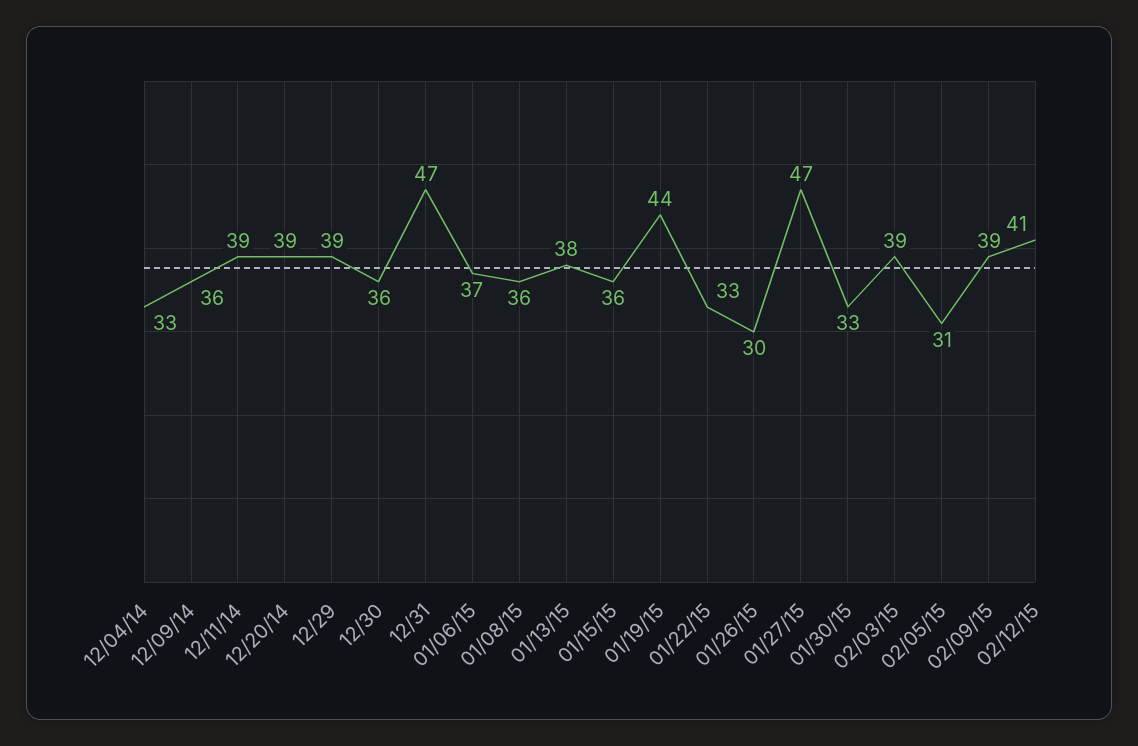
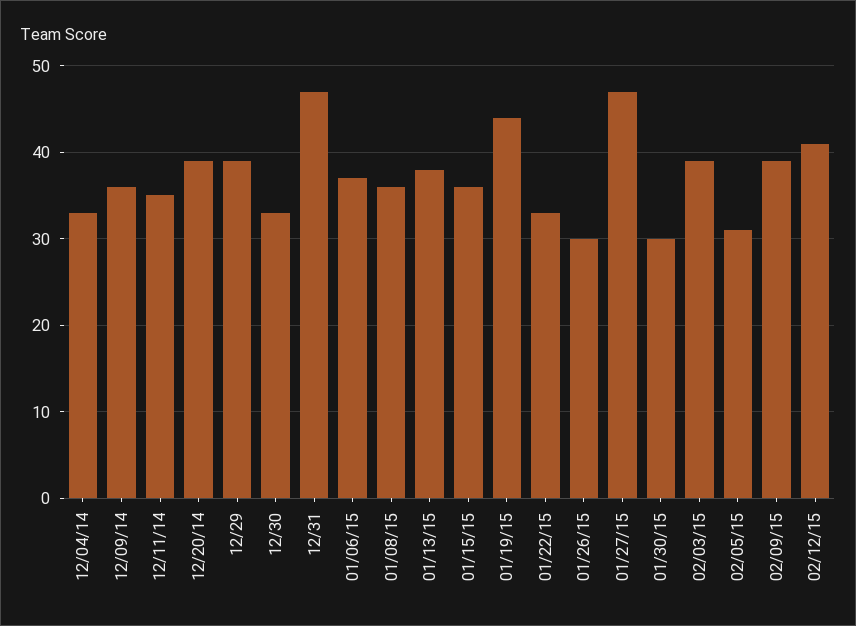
12/11/14: 39 -> 35
12/30: 36 -> 33
01/30/15: 33 -> 30

